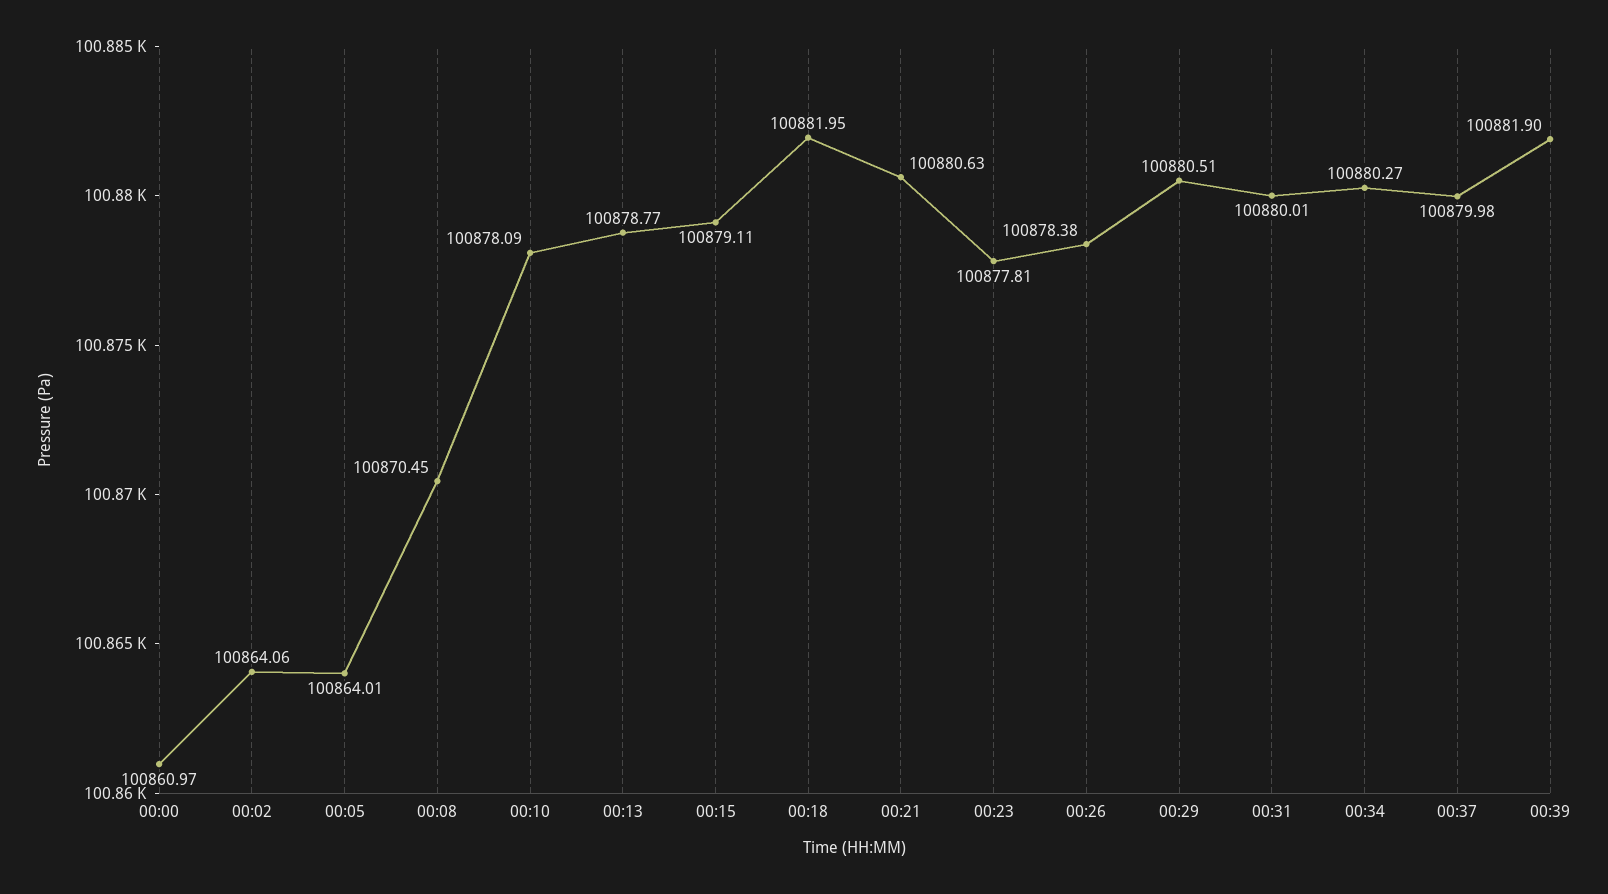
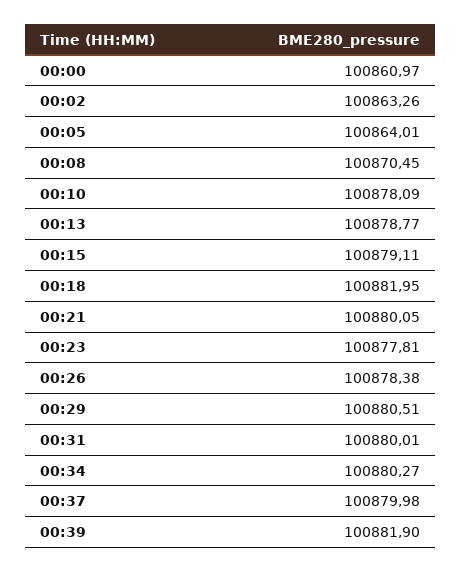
00:02: 100864.06 -> 100863.26
00:21: 100880.63 -> 100880.05

